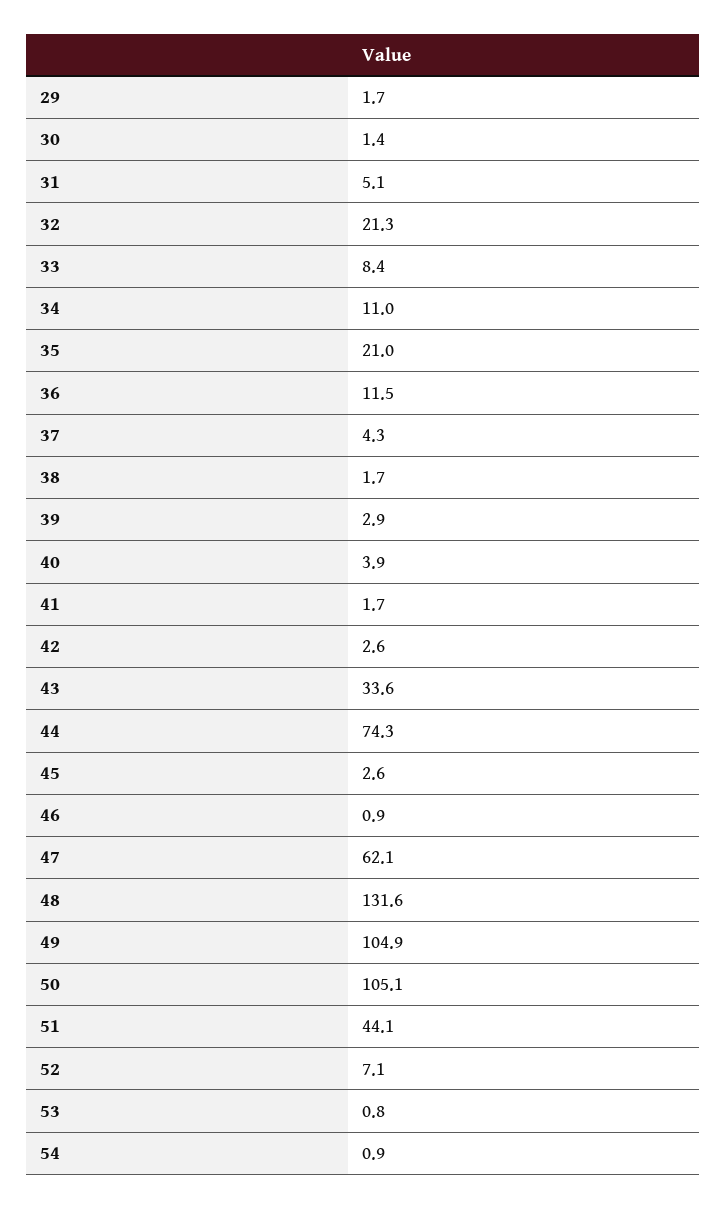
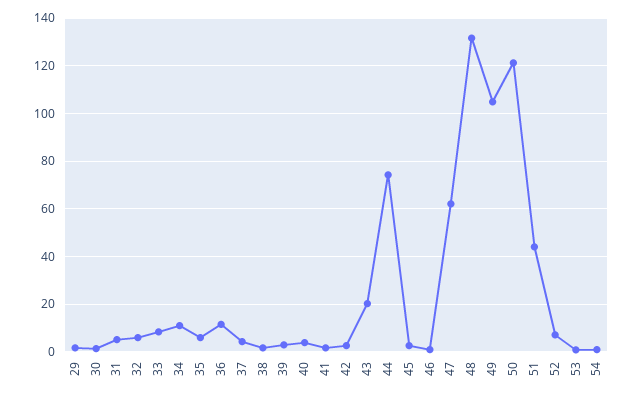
32: 21.3 -> 5
35: 21 -> 5
43: 33.6 -> 20
50: 105.1 -> 120

